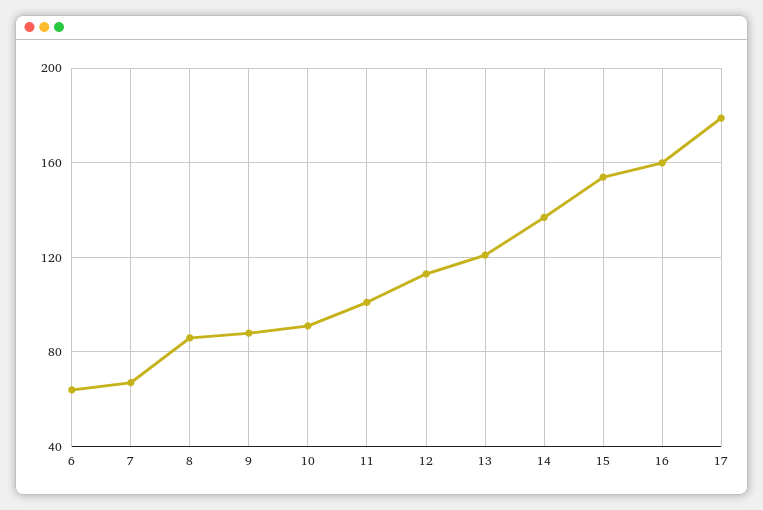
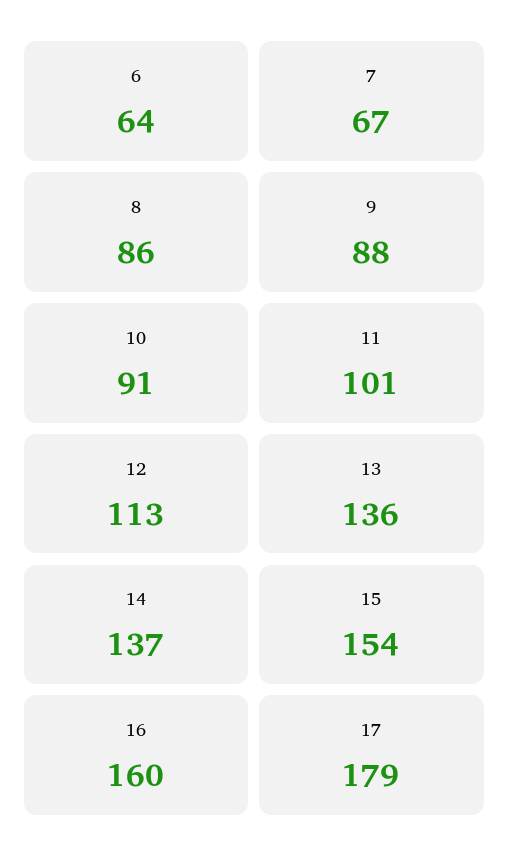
13: 120 -> 136

